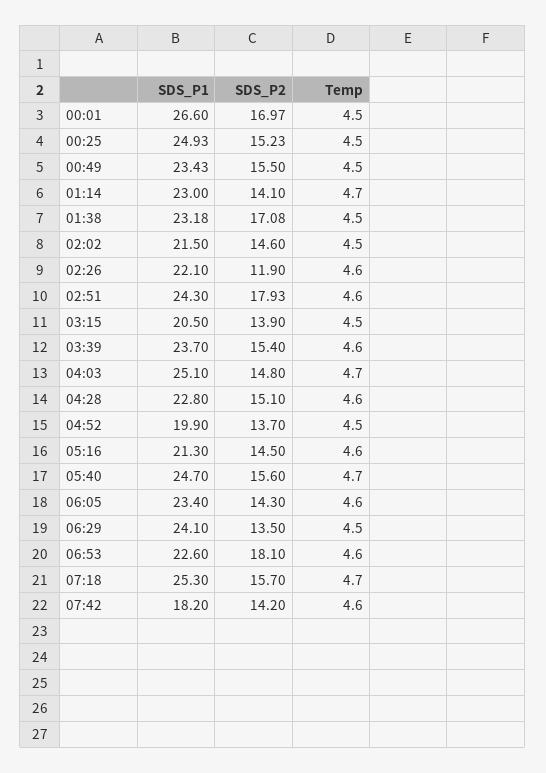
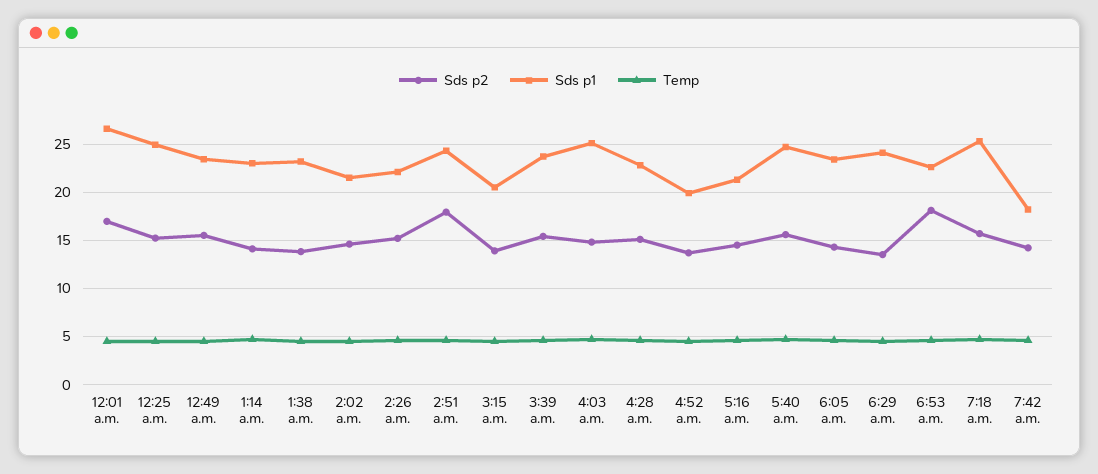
SDS_P2, 01:38: 17.08 -> 14
SDS_P2, 02:26: 11.9 -> 15

